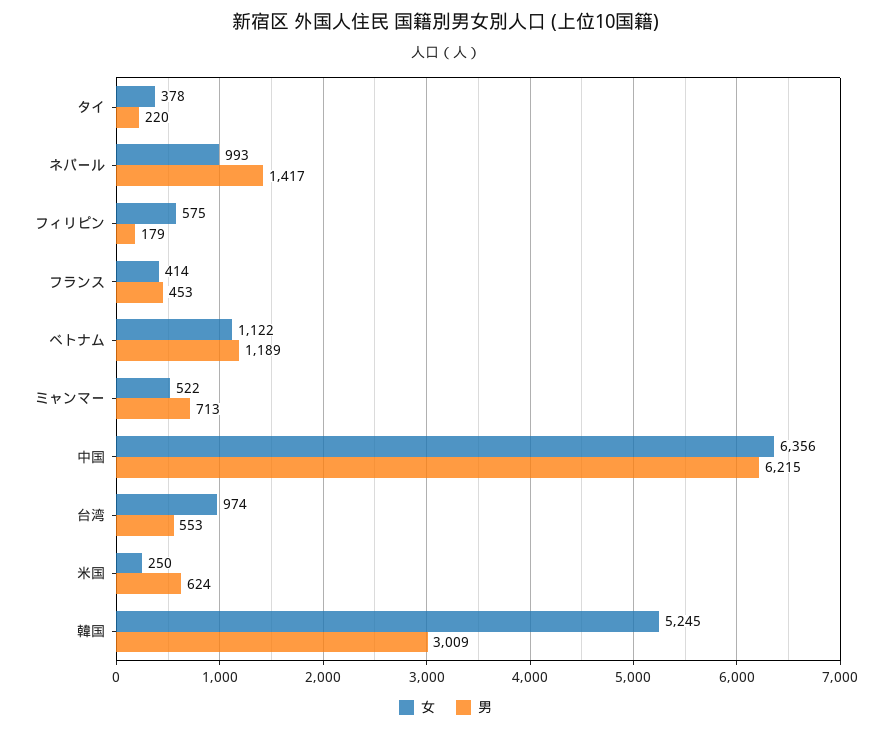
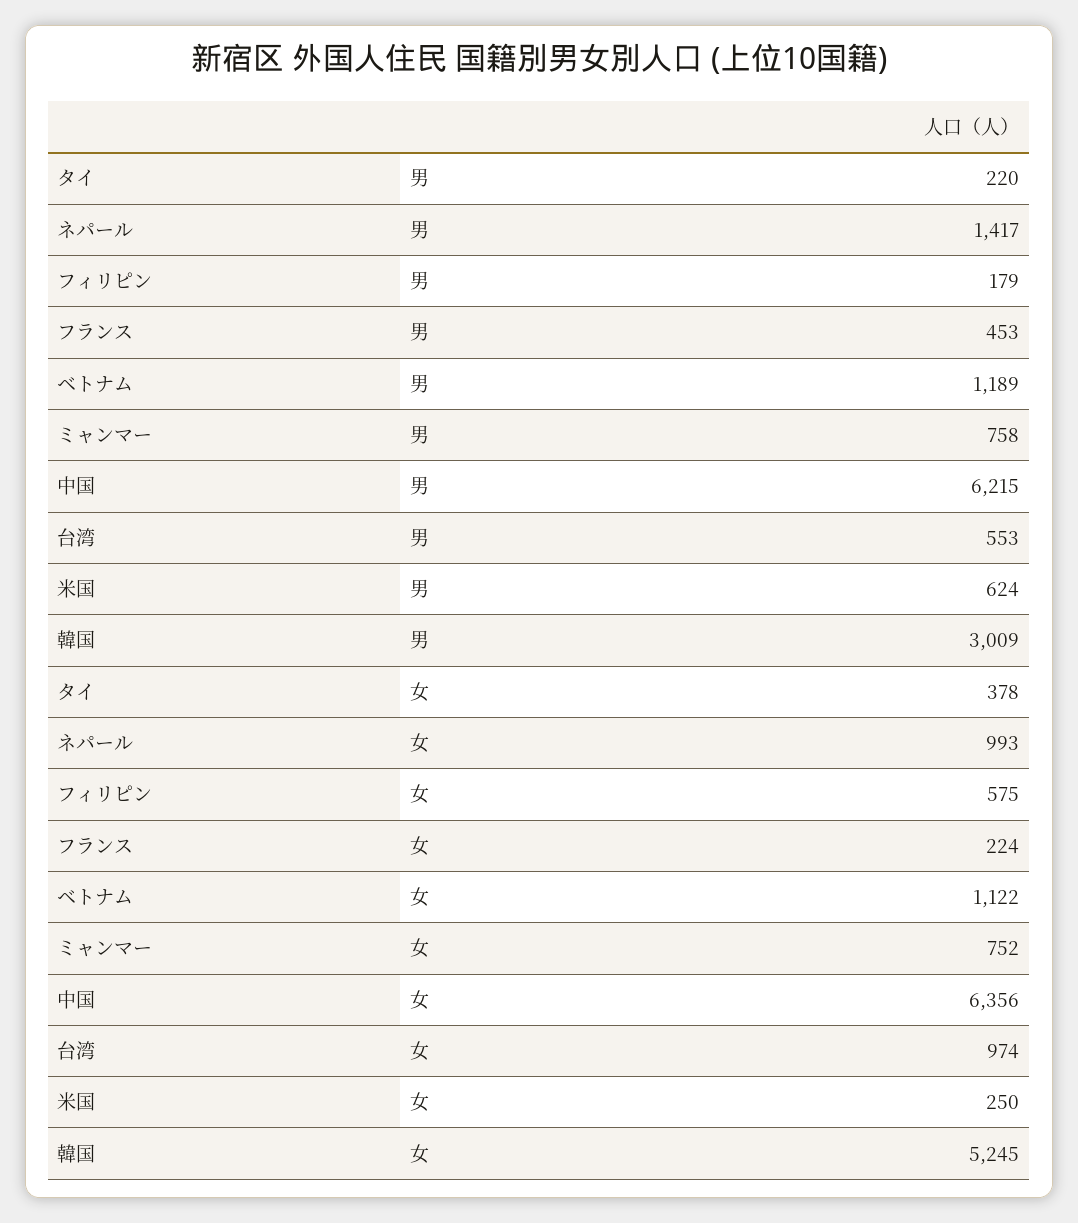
女, フランス: 414 -> 224
女, ミャンマー: 522 -> 752
男, ミャンマー: 713 -> 758

